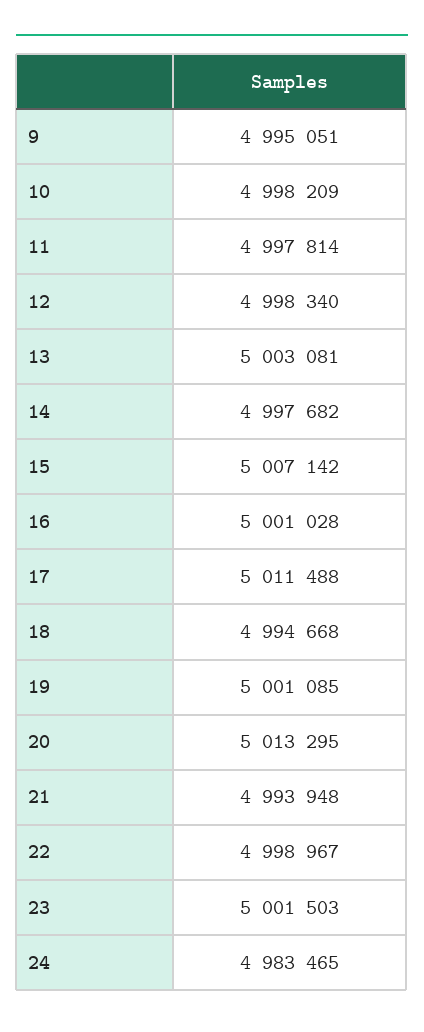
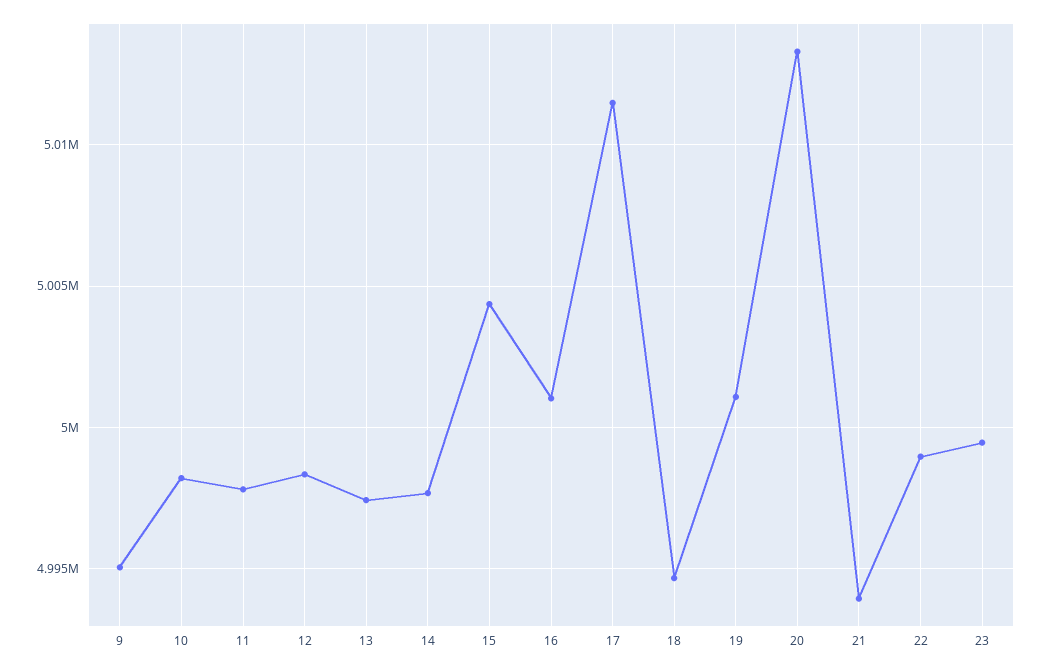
13: 5003081 -> 4997500
15: 5007142 -> 5004500
23: 5001503 -> 4999500
24: 4983465 -> none

